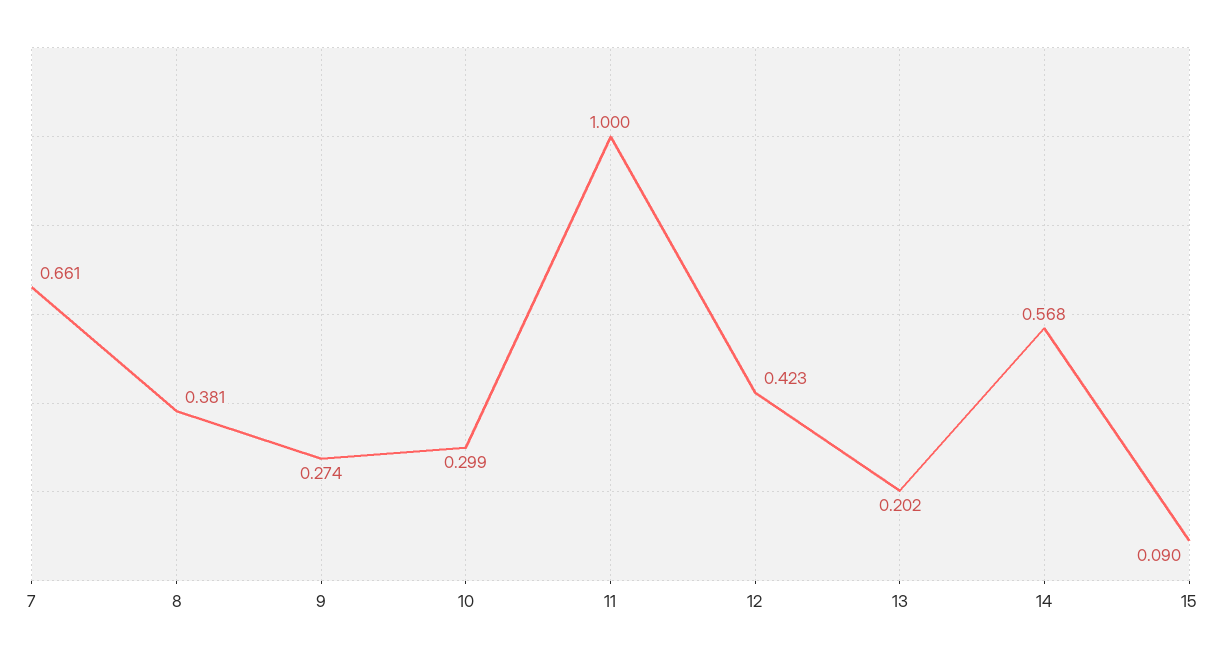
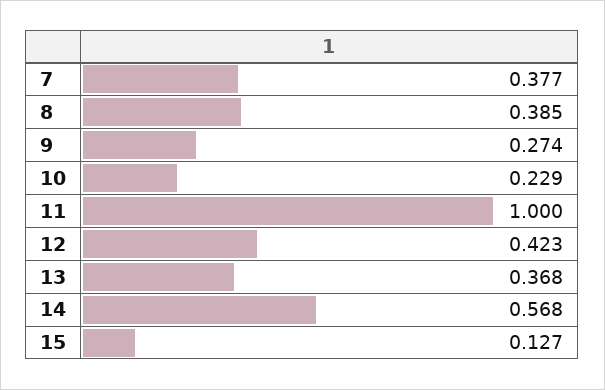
7: 0.661 -> 0.377
8: 0.381 -> 0.385
10: 0.299 -> 0.229
13: 0.202 -> 0.368
15: 0.09 -> 0.127

